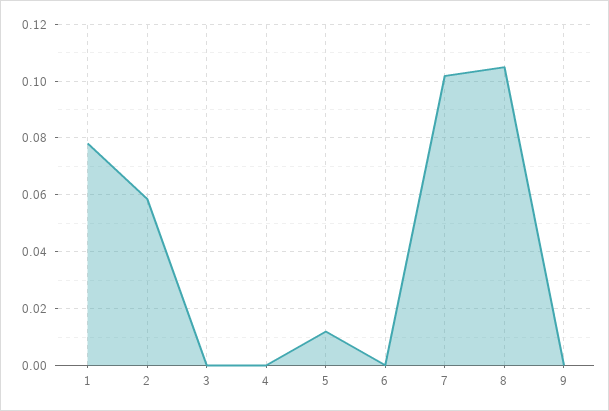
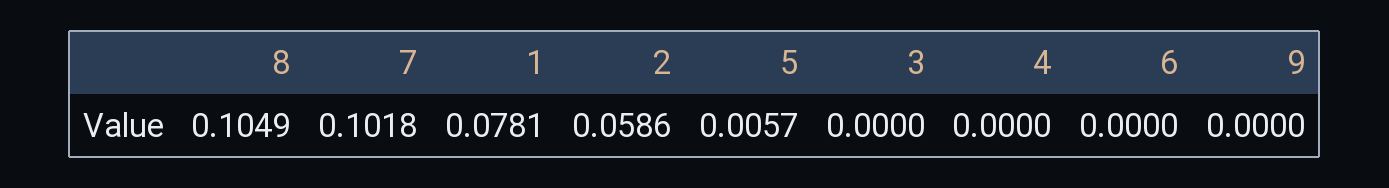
5: 0.0125 -> 0.0057

